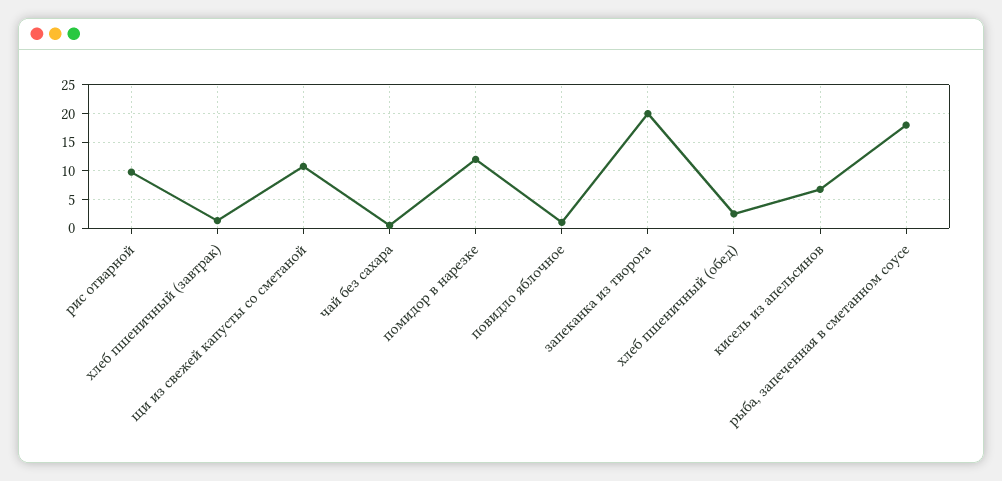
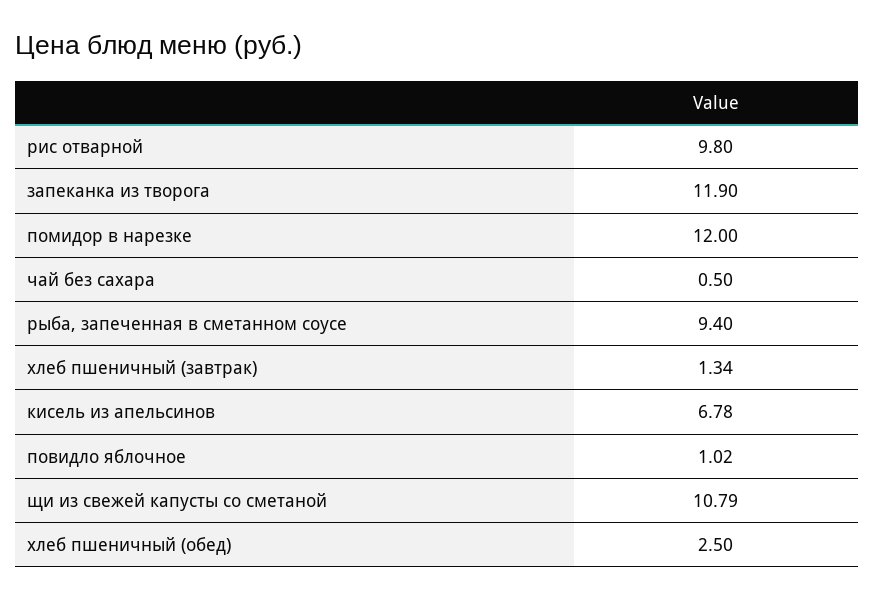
запеканка из творога: 20 -> 11.9
рыба, запеченная в сметанном соусе: 17.5 -> 9.4

